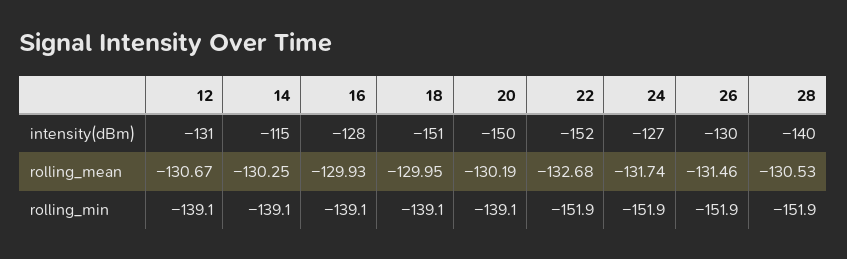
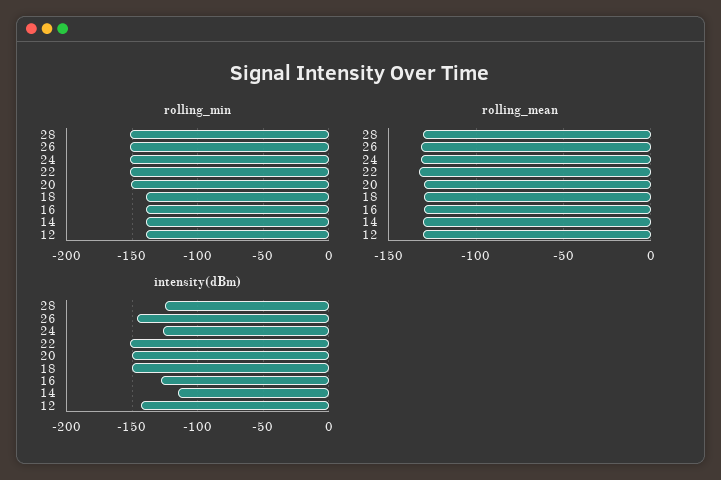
intensity(dBm), 12: -131 -> -145
intensity(dBm), 26: -130 -> -145
intensity(dBm), 28: -140 -> -125
rolling_min, 20: -139.1 -> -150

